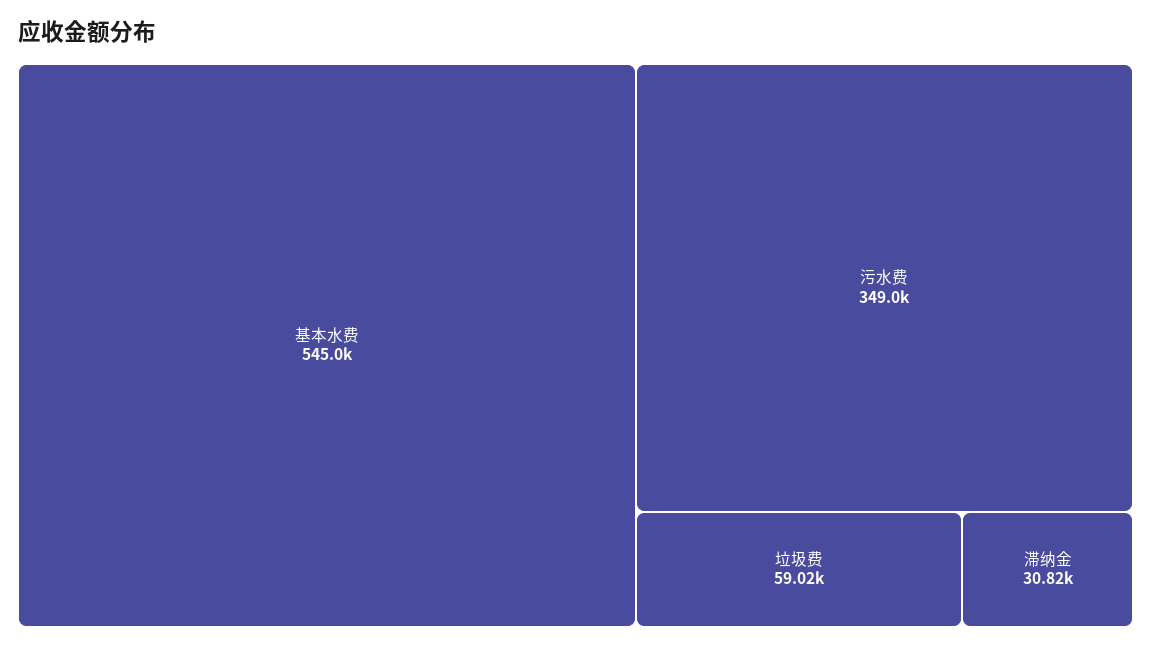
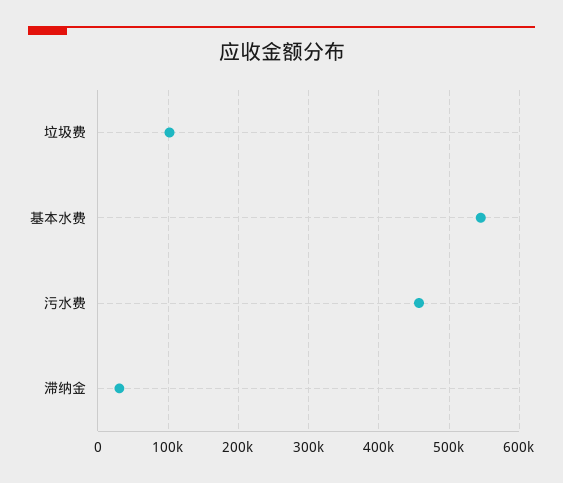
污水费: 349000 -> 460000
垃圾费: 59020 -> 100000

